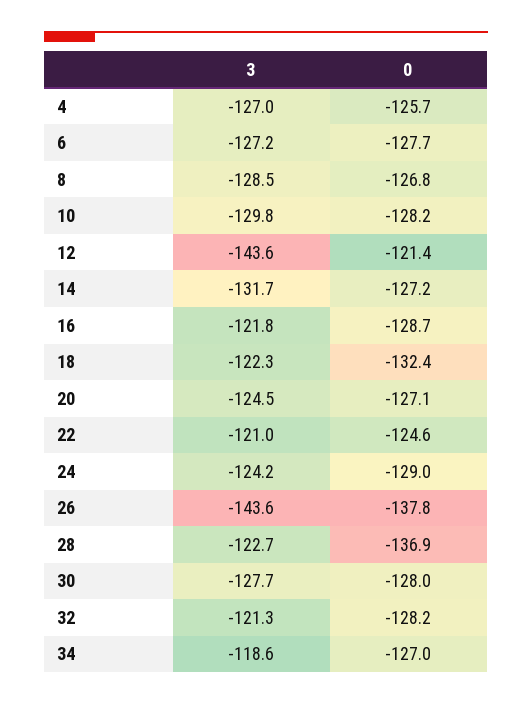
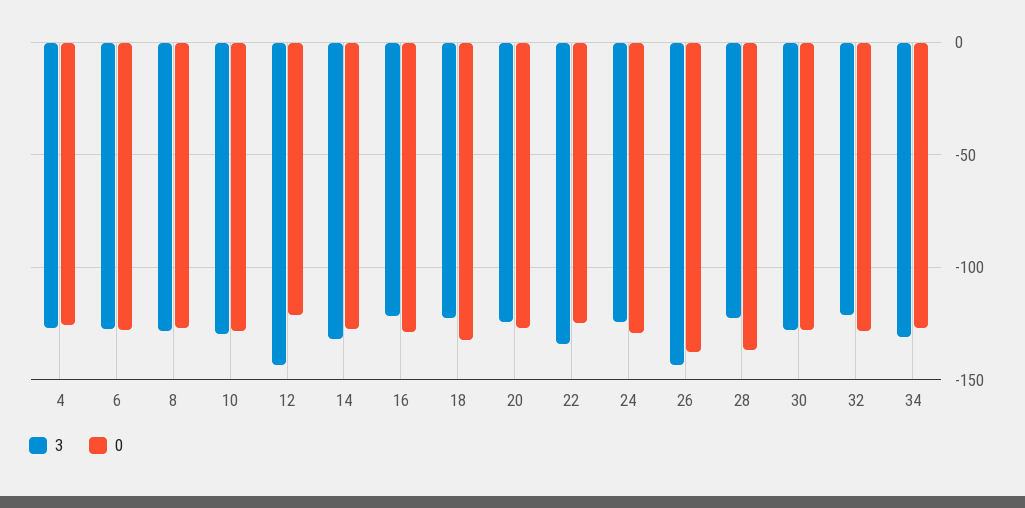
3, 22: -121 -> -135
3, 34: -118.6 -> -130

